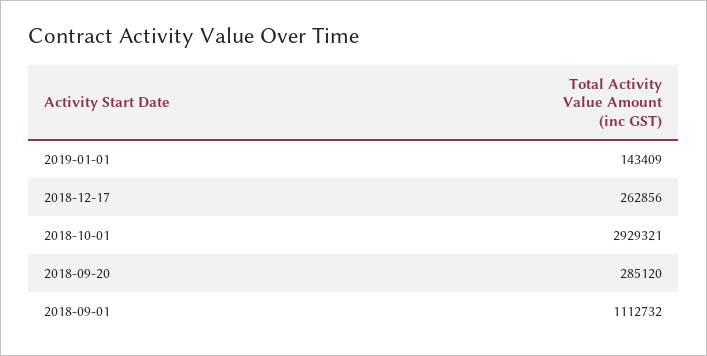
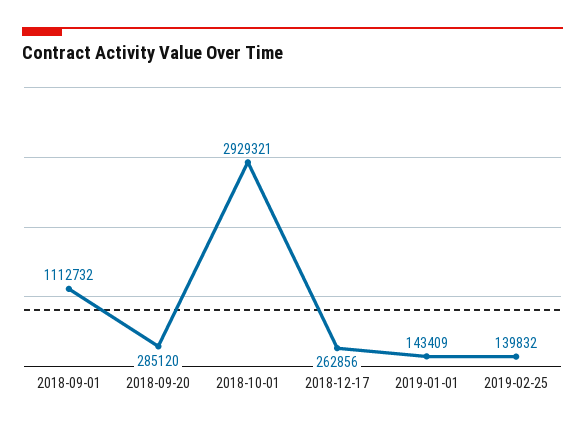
2019-02-25: none -> 139832

